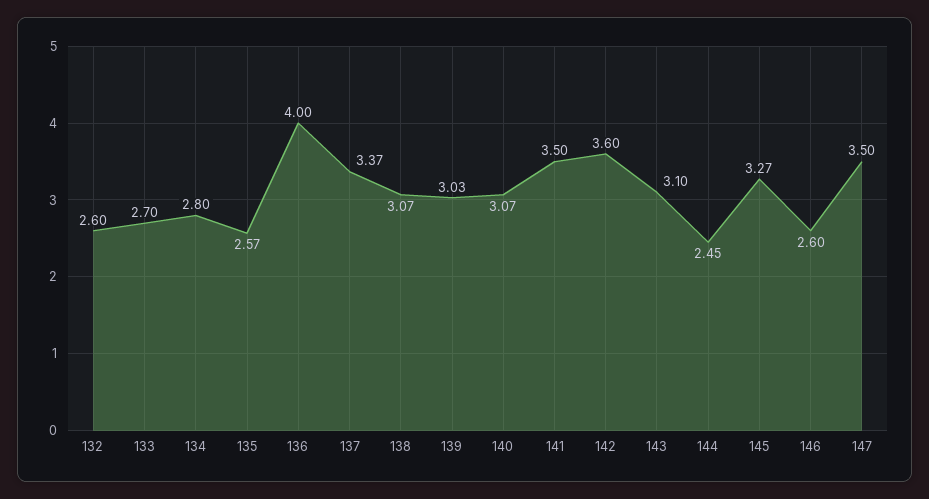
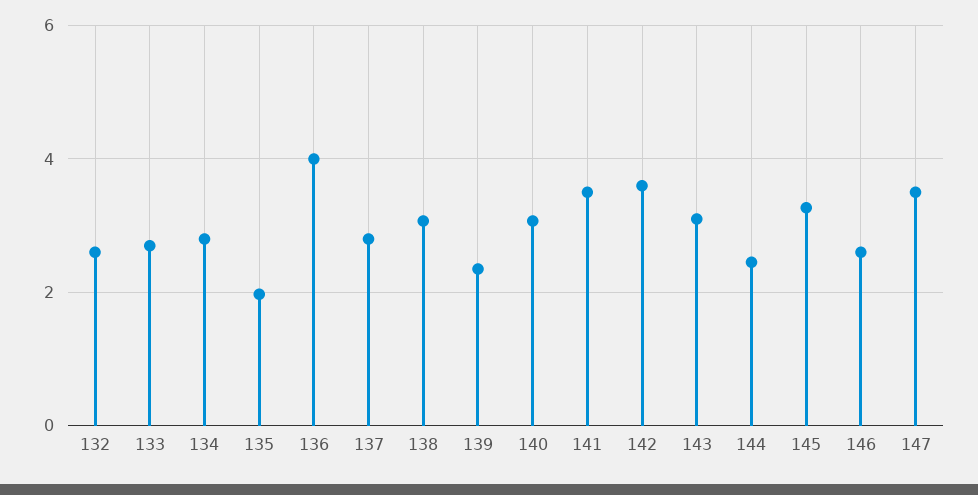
135: 2.57 -> 2
137: 3.37 -> 2.8
139: 3.03 -> 2.4

